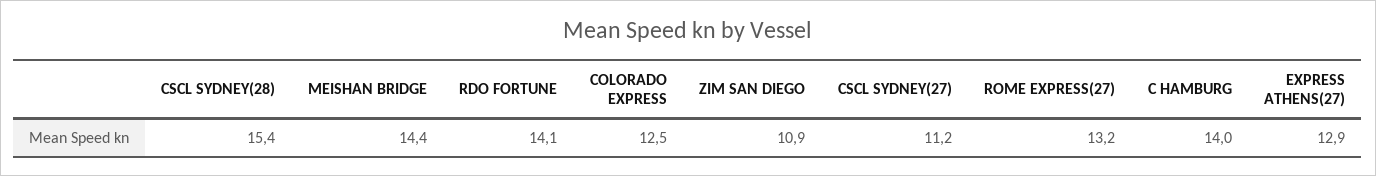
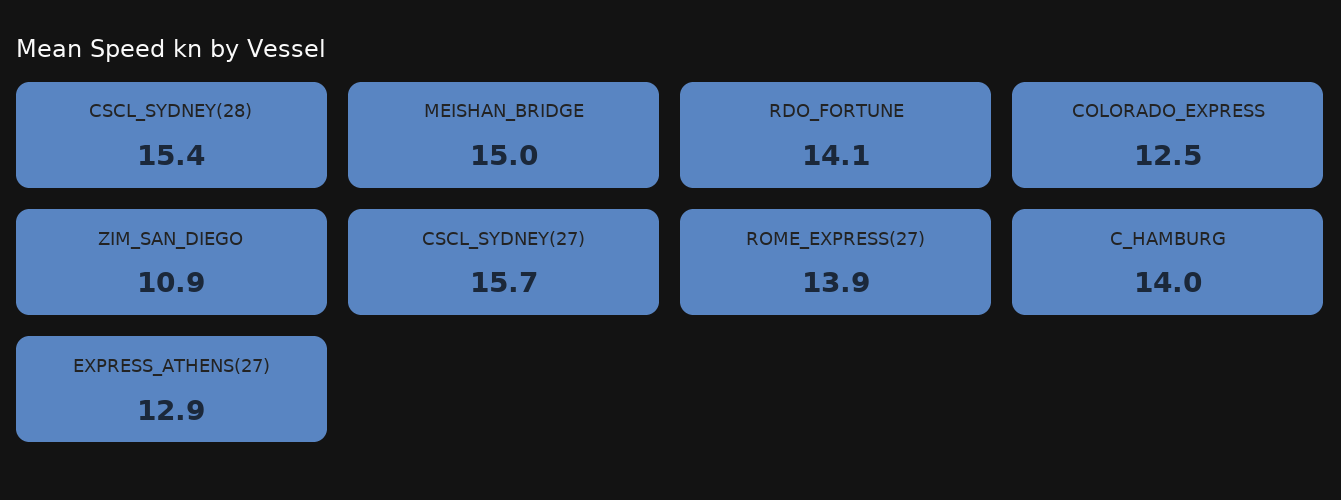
MEISHAN BRIDGE: 14.4 -> 15
CSCL SYDNEY(27): 11.2 -> 15.7
ROME EXPRESS(27): 13.2 -> 13.9

